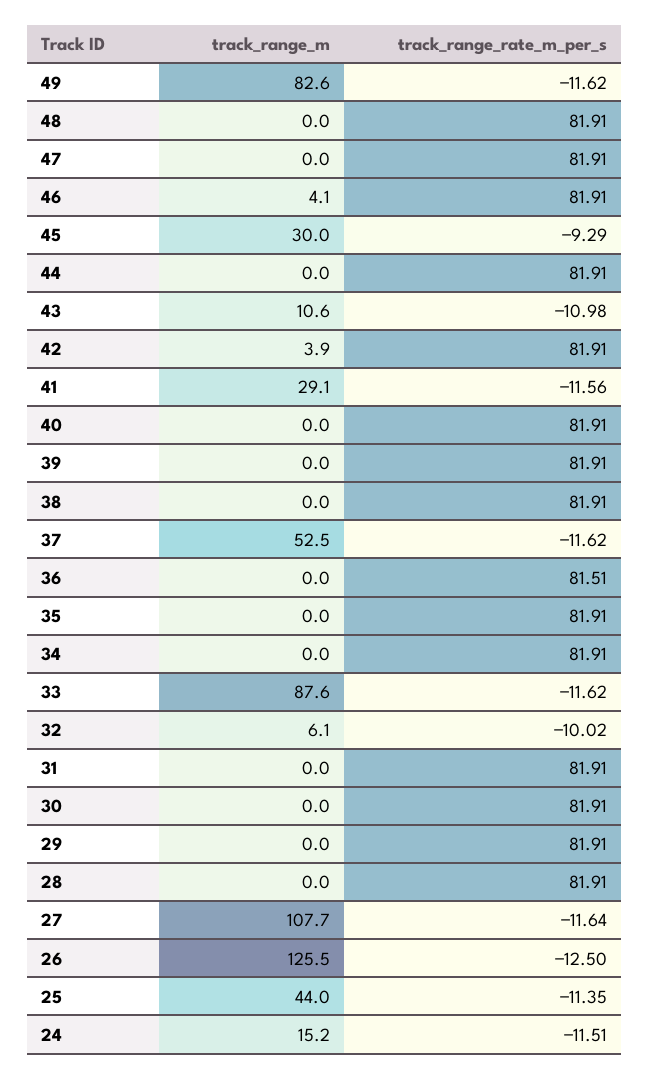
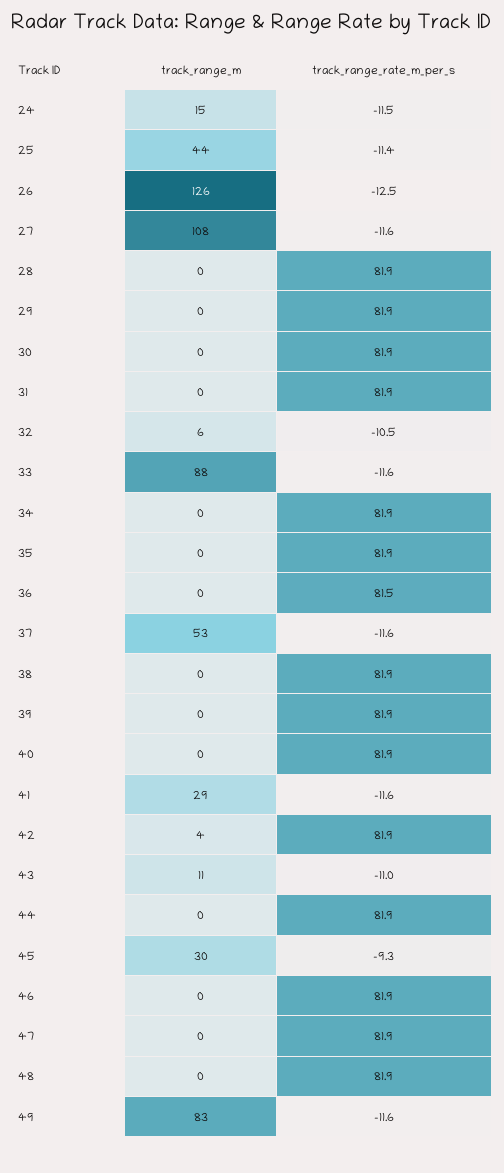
track_range_m, 46: 4.1 -> 0
track_range_rate_m_per_s, 32: -10.02 -> -10.5

